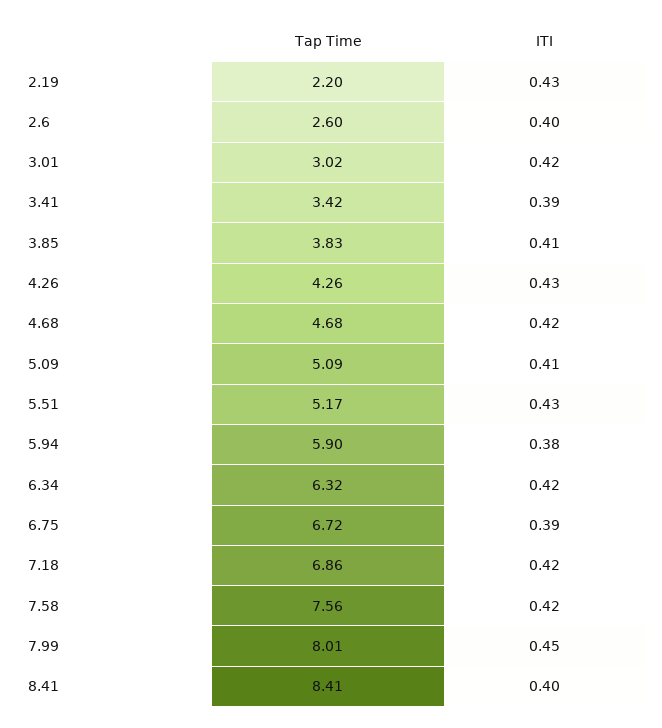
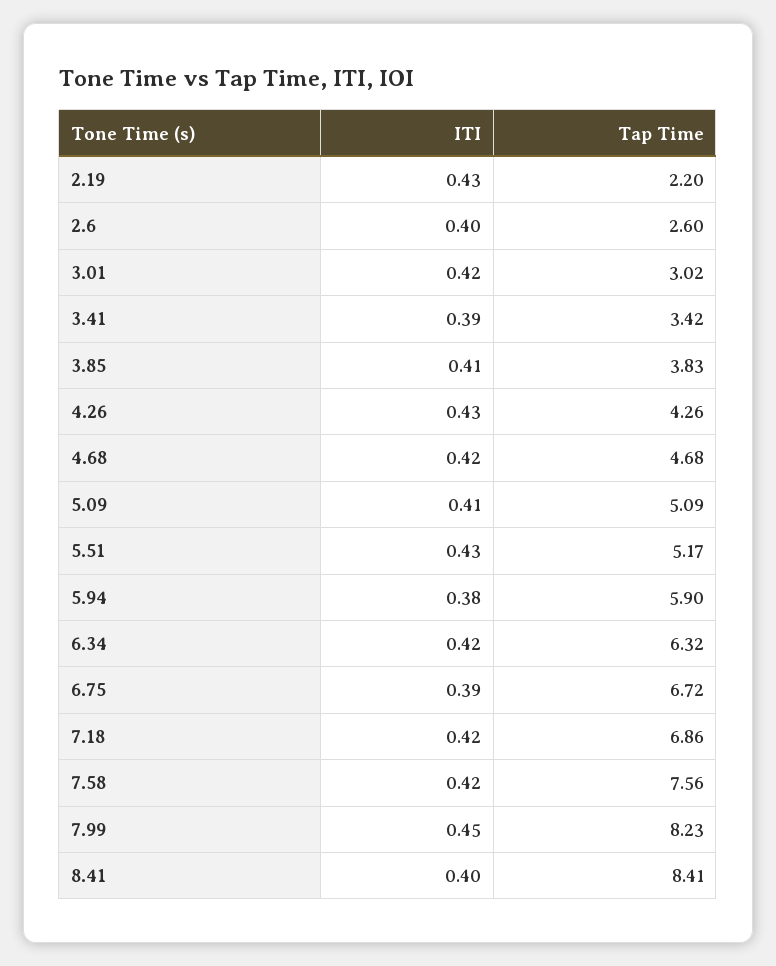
Tap Time, 7.99: 8.01 -> 8.23

